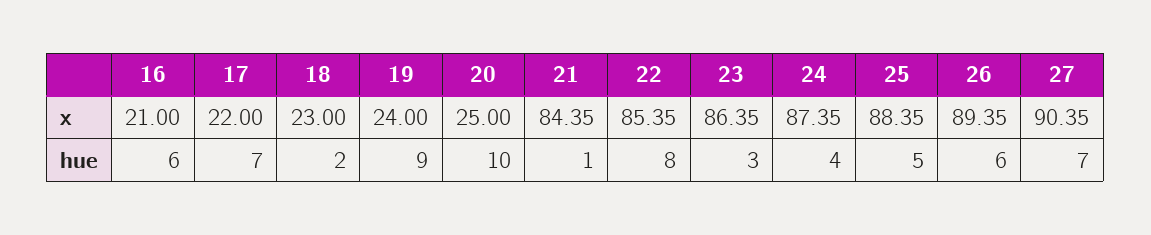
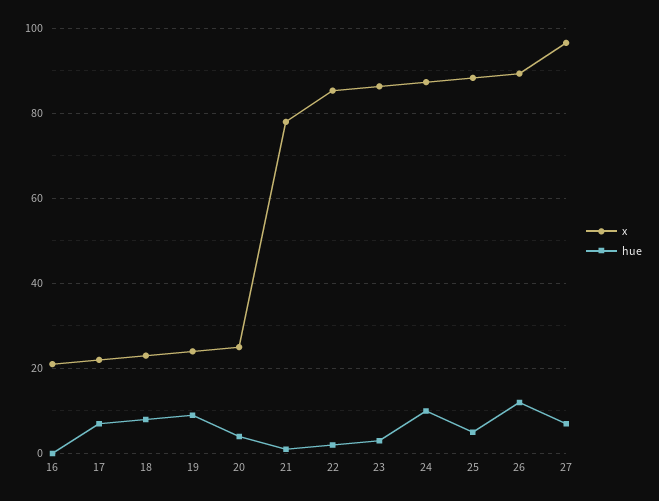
x, 21: 84.35 -> 78
x, 27: 90.35 -> 96
hue, 16: 6 -> 0
hue, 18: 2 -> 8
hue, 20: 10 -> 4
hue, 22: 8 -> 2
hue, 24: 4 -> 10
hue, 26: 6 -> 12

